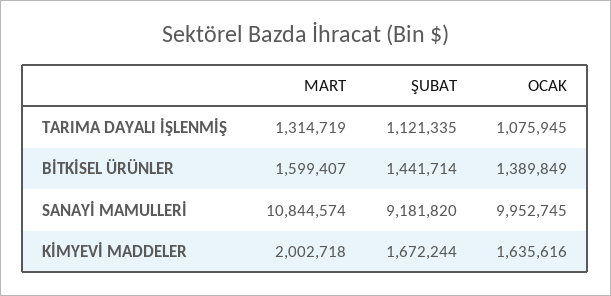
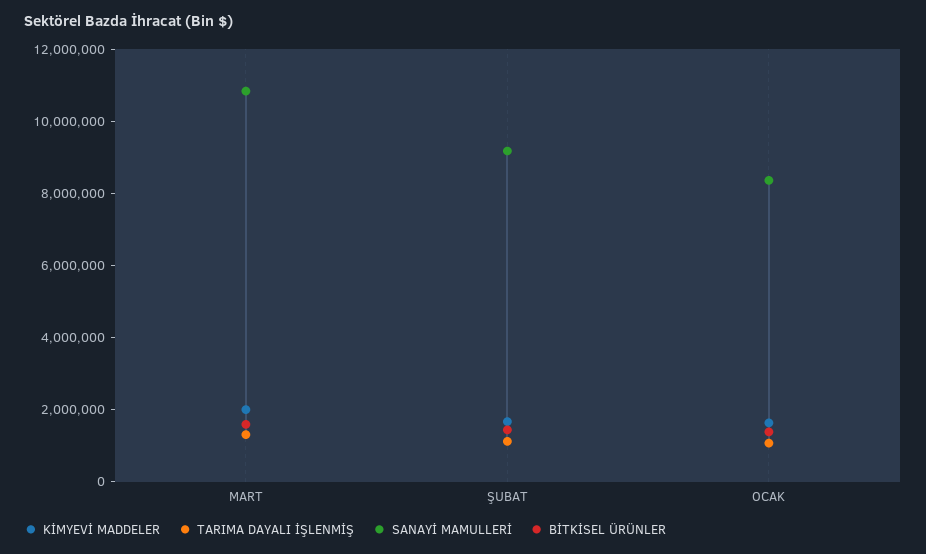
SANAYİ MAMULLERİ, OCAK: 9952745 -> 8500000

